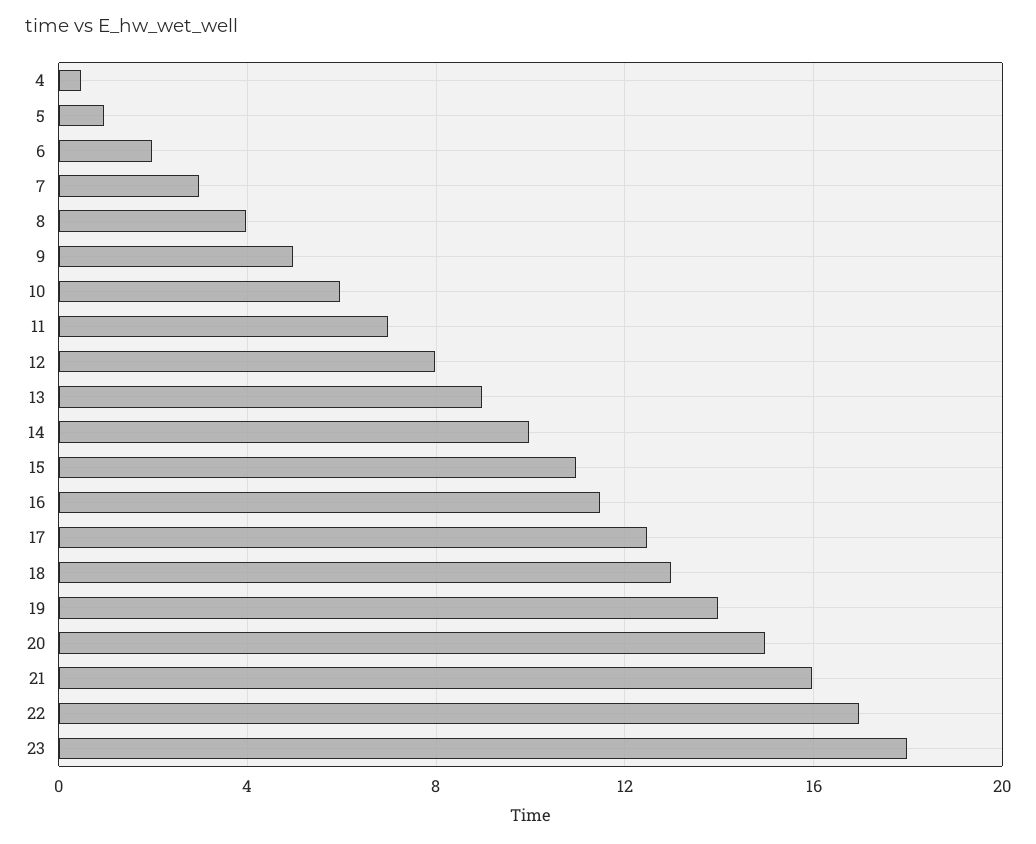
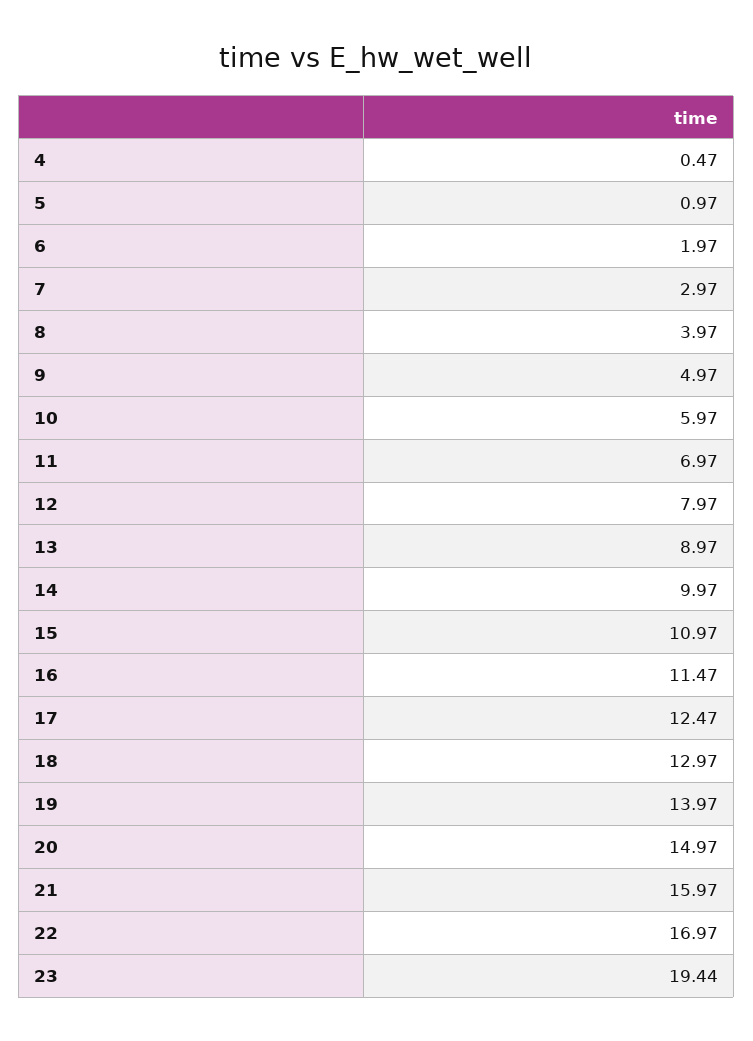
23: 18 -> 19.44

